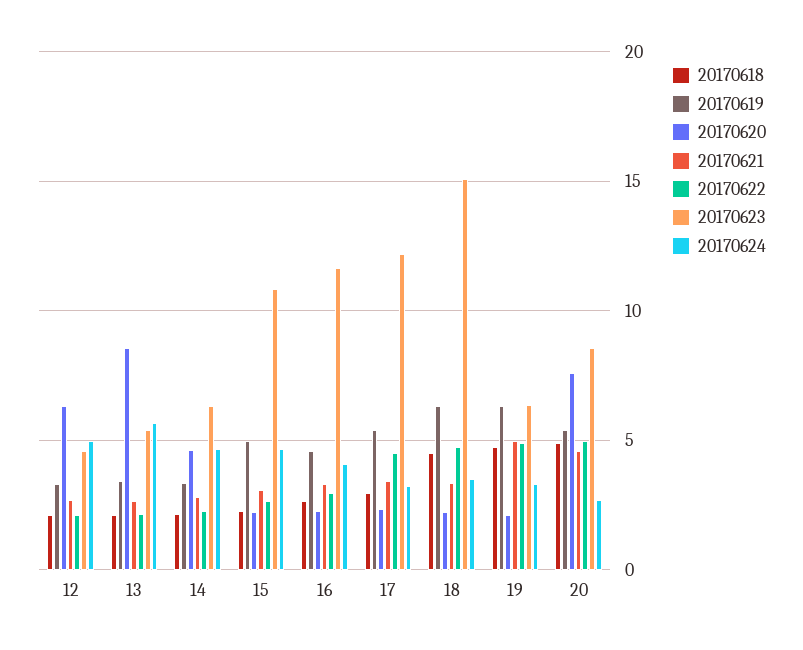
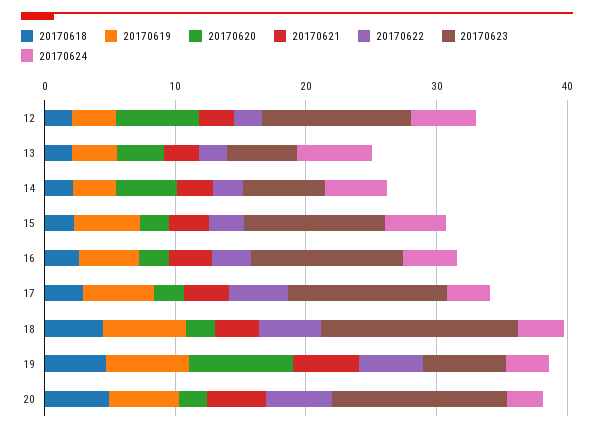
20170623, 12: 4.5 -> 12
20170620, 13: 8.5 -> 4
20170620, 19: 2 -> 8
20170620, 20: 7.5 -> 2
20170623, 20: 8.5 -> 14

